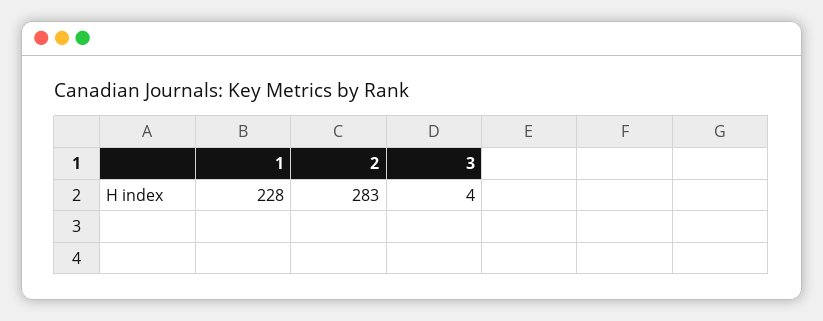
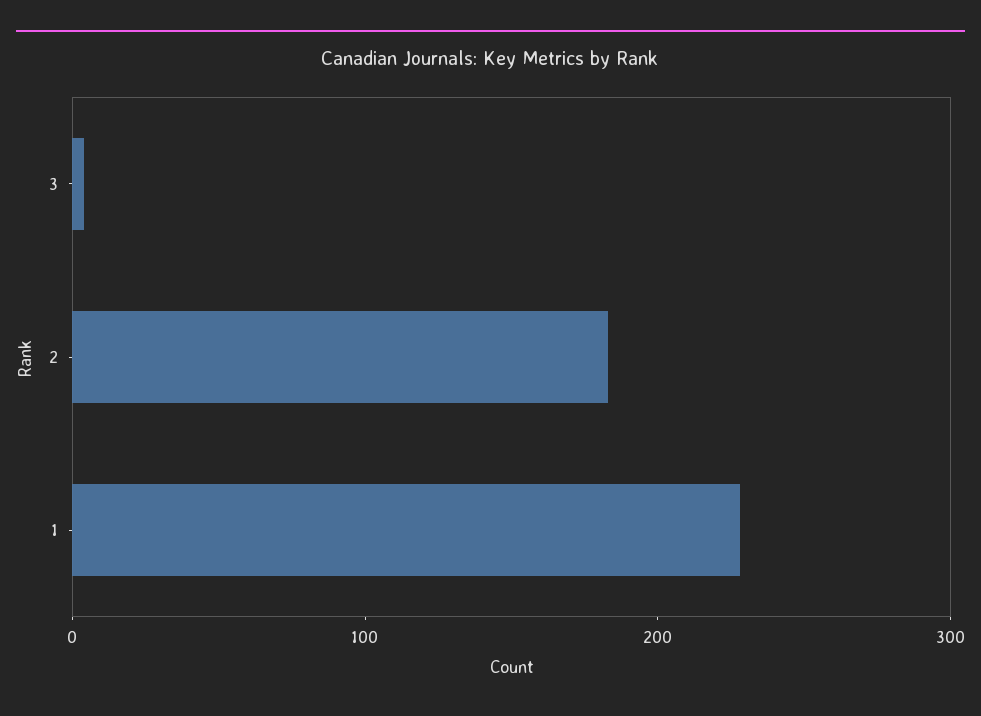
2: 283 -> 180

